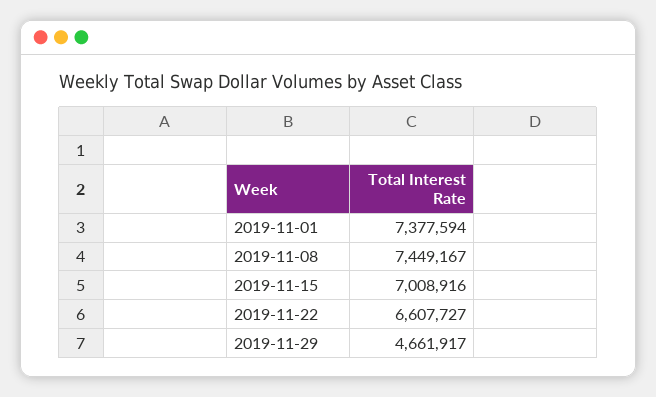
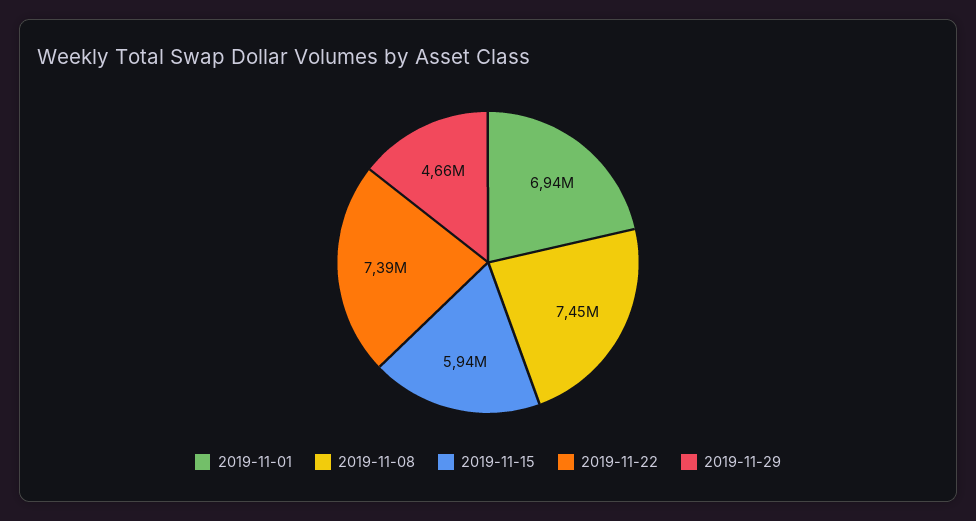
2019-11-01: 7377594 -> 6940000
2019-11-15: 7008916 -> 5940000
2019-11-22: 6607727 -> 7390000

